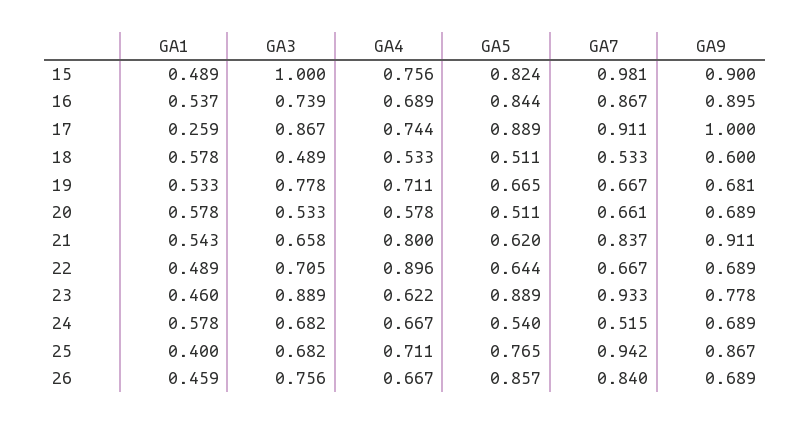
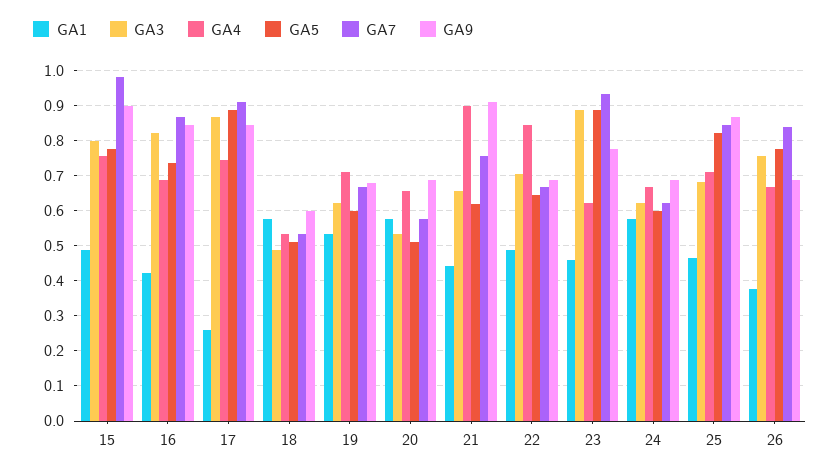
GA3, 15: 1 -> 0.8
GA5, 15: 0.824 -> 0.78
GA1, 16: 0.537 -> 0.42
GA3, 16: 0.739 -> 0.82
GA5, 16: 0.844 -> 0.74
GA9, 16: 0.895 -> 0.84
GA9, 17: 1 -> 0.84
GA3, 19: 0.778 -> 0.62
GA5, 19: 0.665 -> 0.6
GA4, 20: 0.578 -> 0.66
GA7, 20: 0.661 -> 0.58
GA1, 21: 0.543 -> 0.44
GA4, 21: 0.8 -> 0.9
GA7, 21: 0.837 -> 0.76
GA4, 22: 0.896 -> 0.84
GA3, 24: 0.682 -> 0.62
GA5, 24: 0.54 -> 0.6
GA7, 24: 0.515 -> 0.62
GA1, 25: 0.4 -> 0.46
GA5, 25: 0.765 -> 0.82
GA7, 25: 0.942 -> 0.84
GA1, 26: 0.459 -> 0.38
GA5, 26: 0.857 -> 0.78

